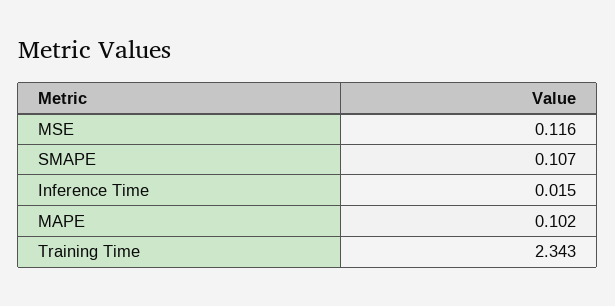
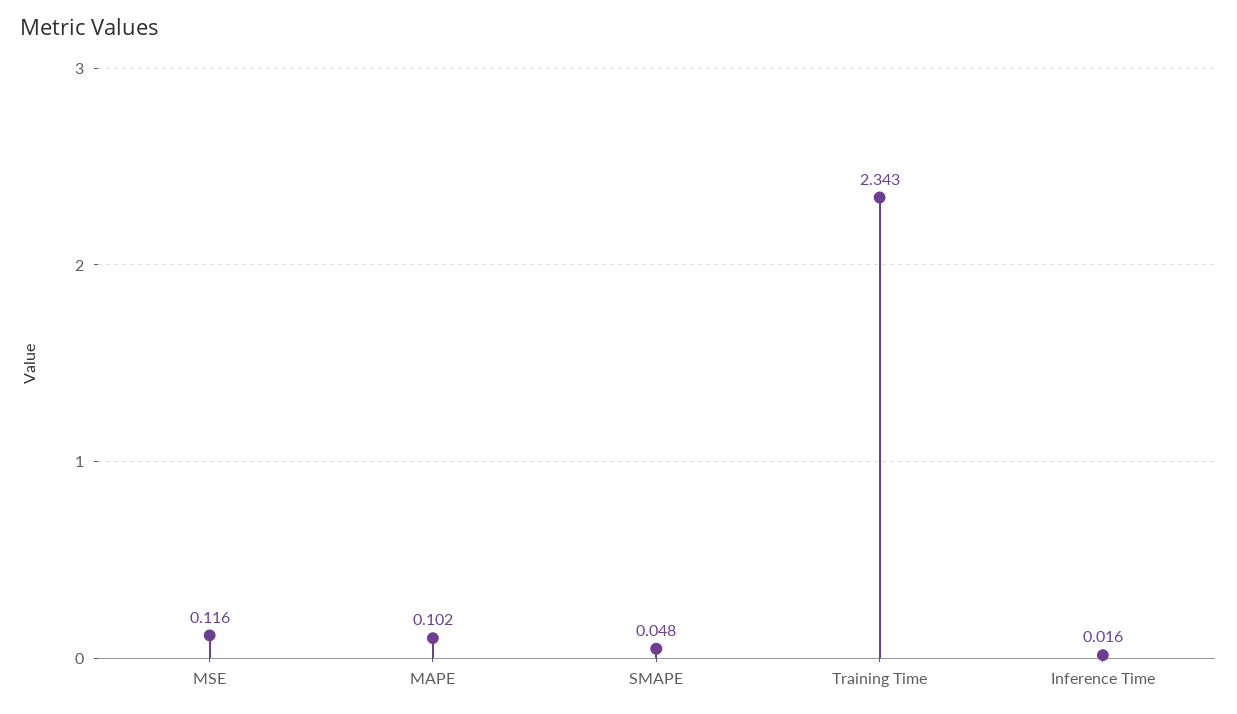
SMAPE: 0.107 -> 0.048
Inference Time: 0.015 -> 0.016

